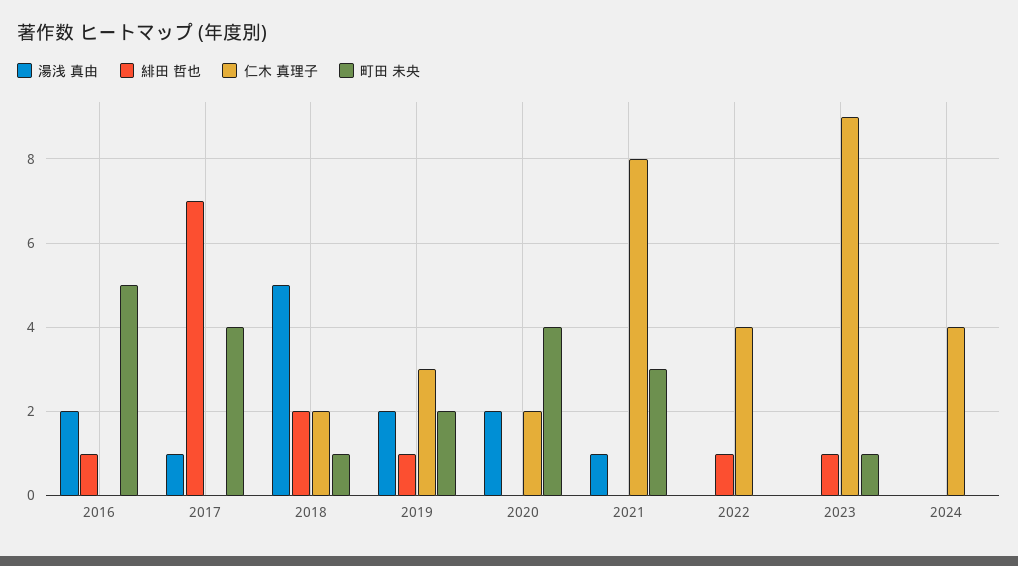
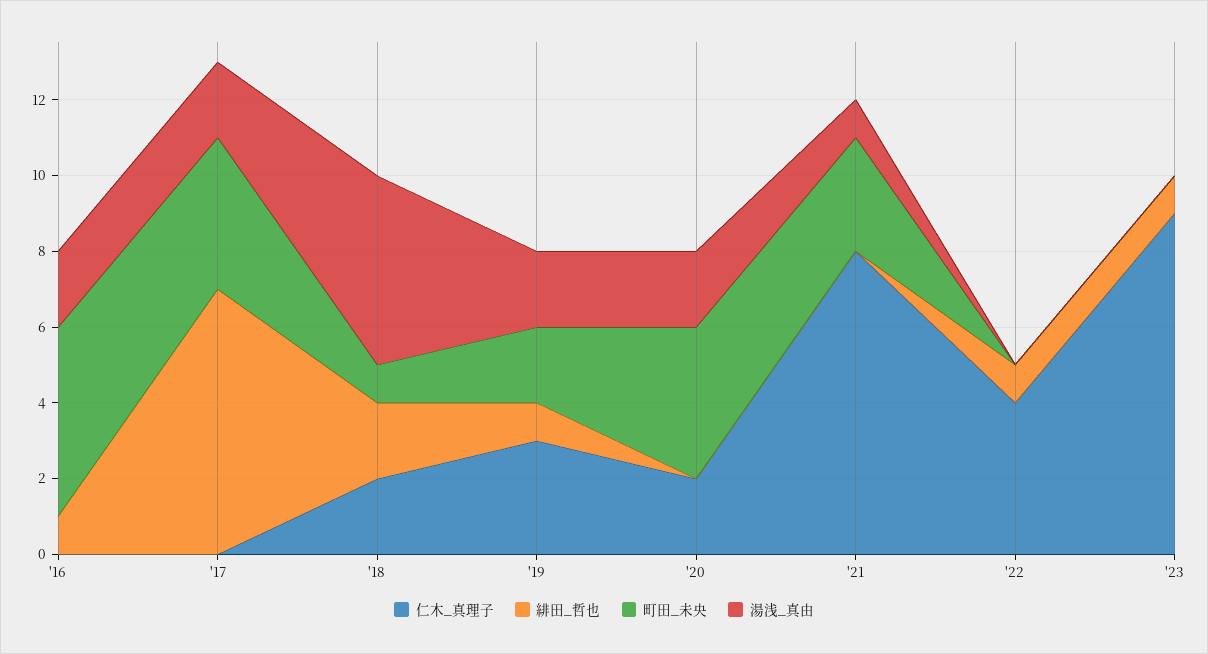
湯浅 真由, 2017: 1 -> 2
町田 未央, 2023: 1 -> 0
湯浅 真由, 2024: 0 -> none
緋田 哲也, 2024: 0 -> none
仁木 真理子, 2024: 4 -> none
町田 未央, 2024: 0 -> none

